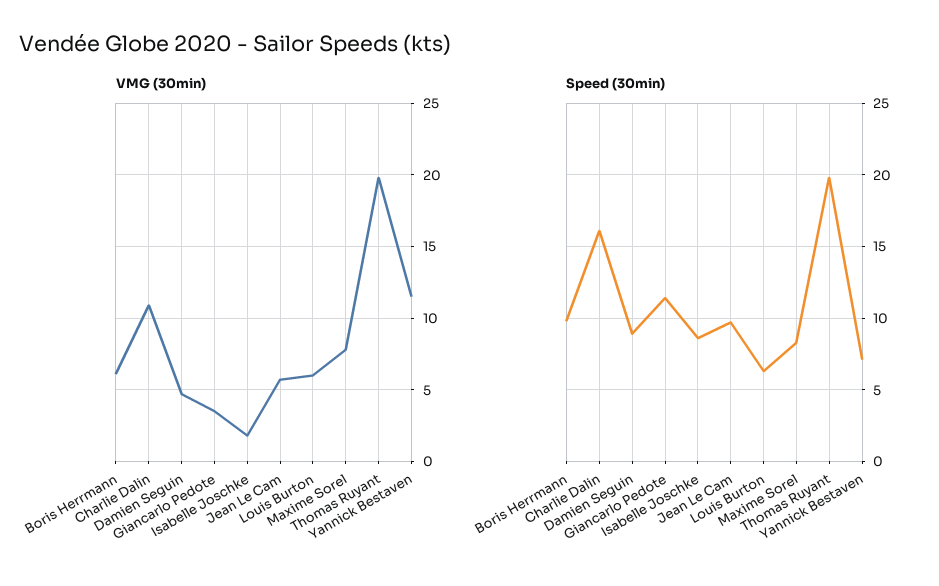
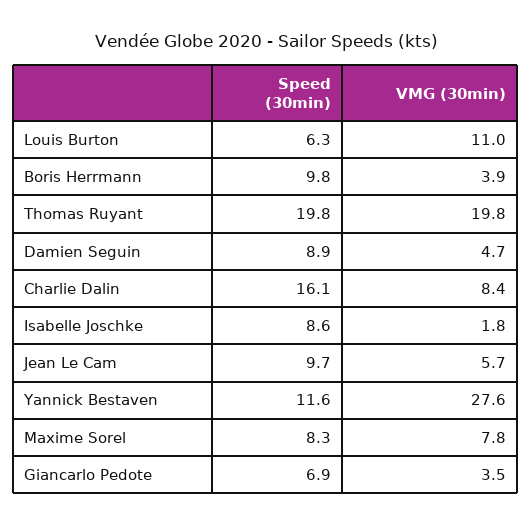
VMG (30min), Boris Herrmann: 6 -> 3.9
VMG (30min), Charlie Dalin: 11 -> 8.4
VMG (30min), Louis Burton: 6 -> 11
VMG (30min), Yannick Bestaven: 11.5 -> 27.6
Speed (30min), Giancarlo Pedote: 11.5 -> 6.9
Speed (30min), Yannick Bestaven: 7 -> 11.6

